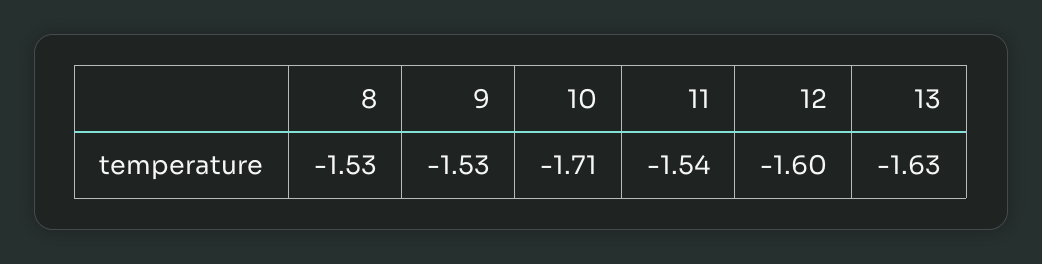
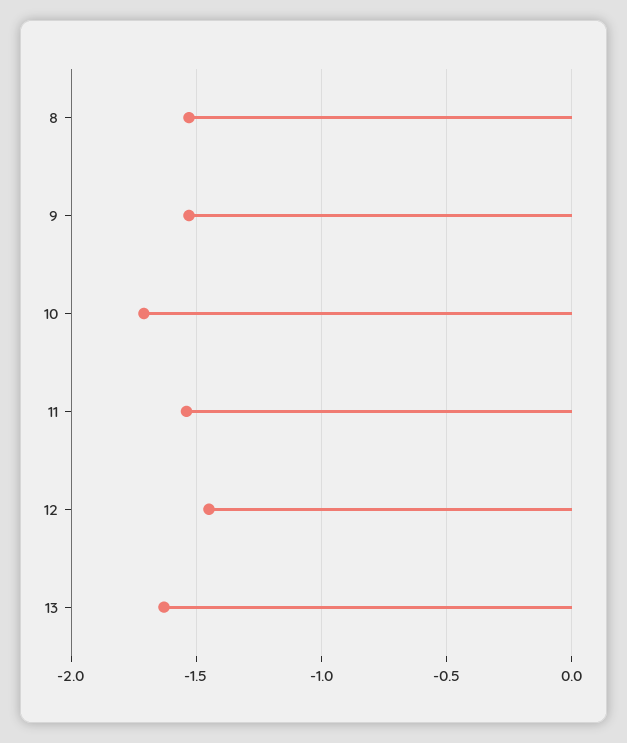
12: -1.6 -> -1.45

